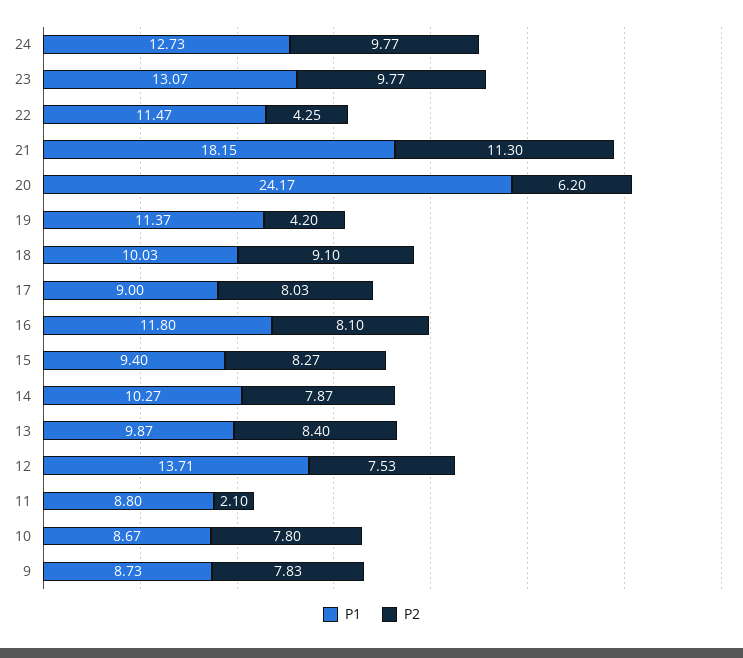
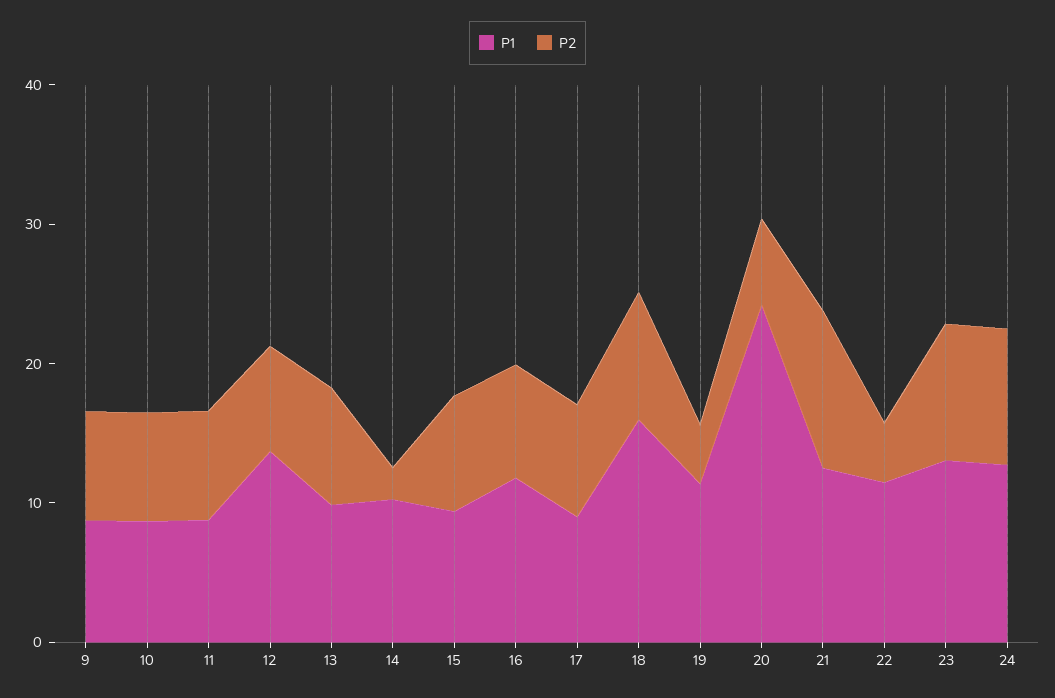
P1, 21: 18.15 -> 12
P1, 18: 10.03 -> 16
P2, 14: 7.87 -> 2
P2, 11: 2.1 -> 8

